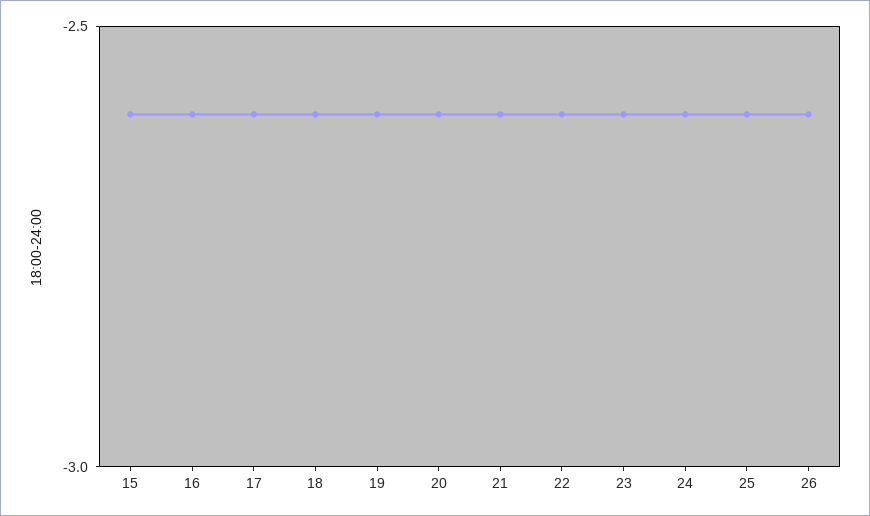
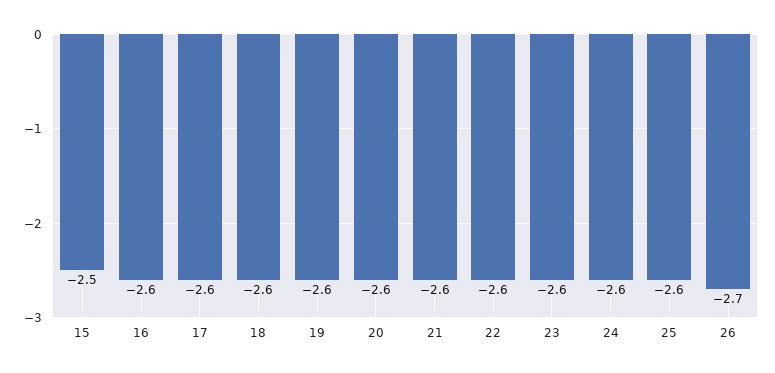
15: -2.6 -> -2.5
26: -2.6 -> -2.7

